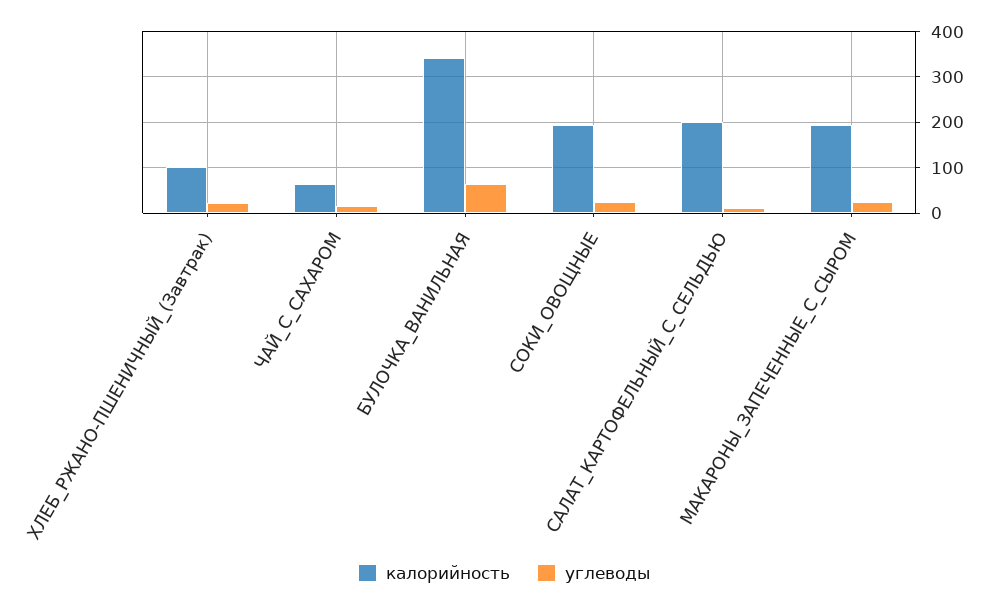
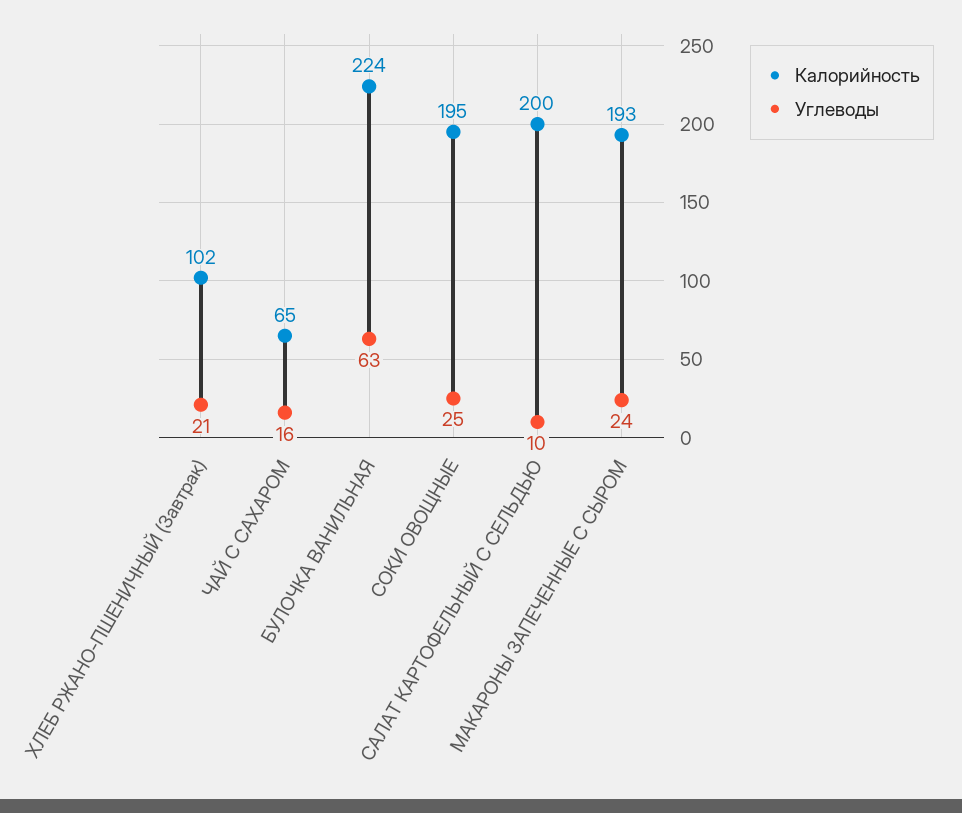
калорийность, БУЛОЧКА_ВАНИЛЬНАЯ: 340 -> 224

